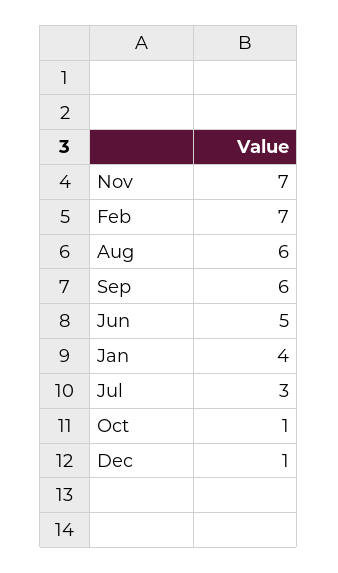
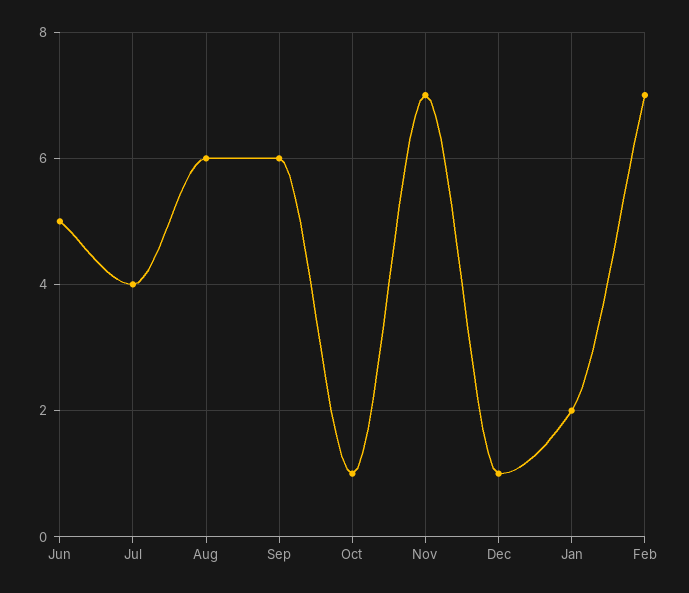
Jan: 4 -> 2
Jul: 3 -> 4

